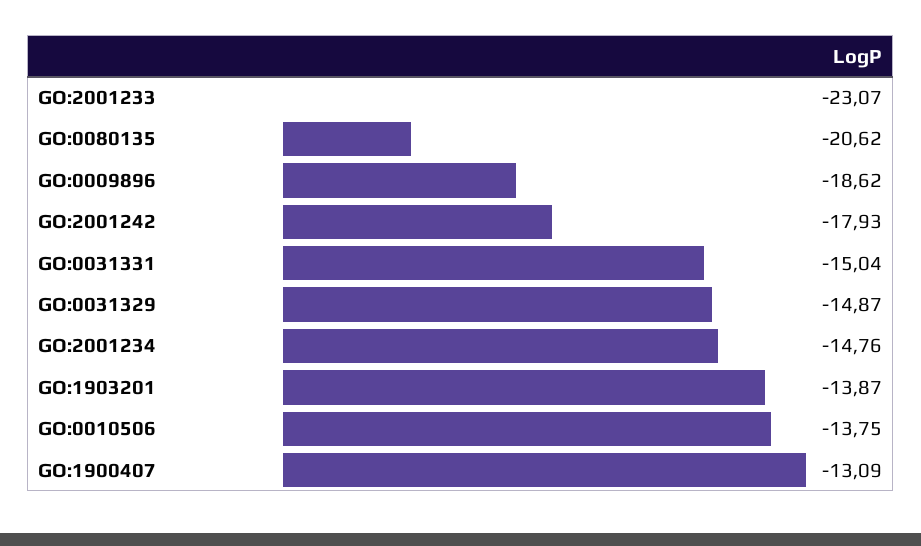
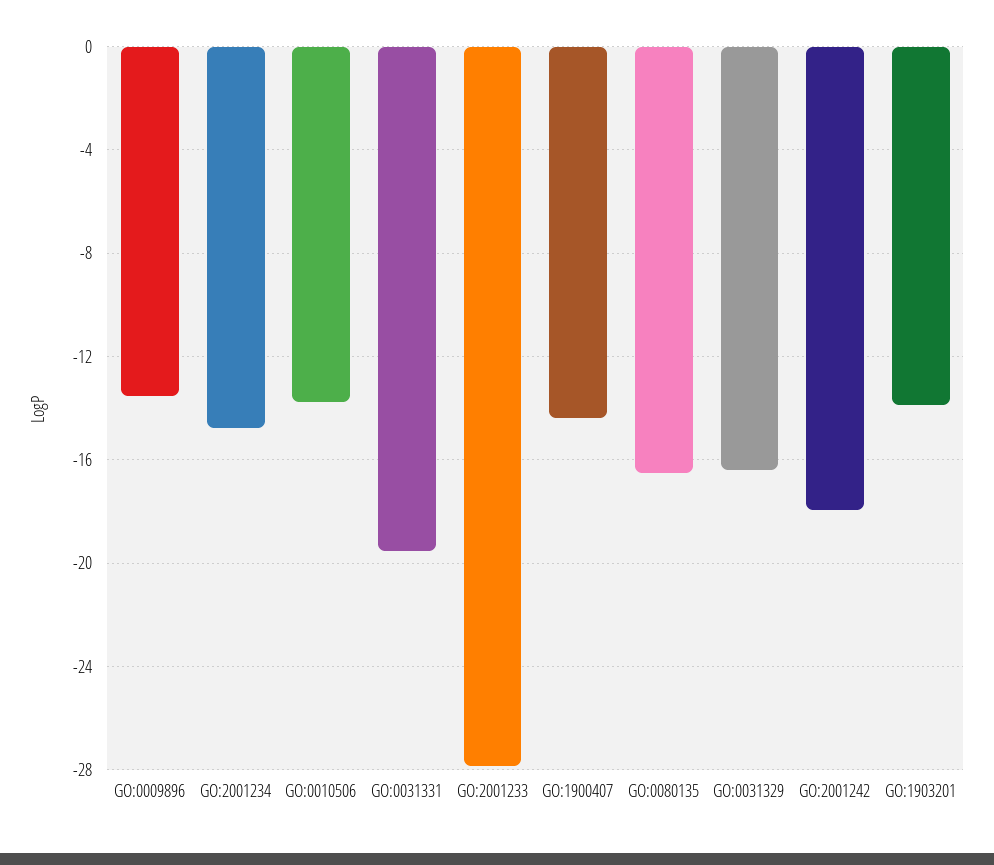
GO:2001233: -23.07 -> -28
GO:0080135: -20.62 -> -16.5
GO:0009896: -18.62 -> -13.5
GO:0031331: -15.04 -> -19.5
GO:0031329: -14.87 -> -16.5
GO:1900407: -13.09 -> -14.5

